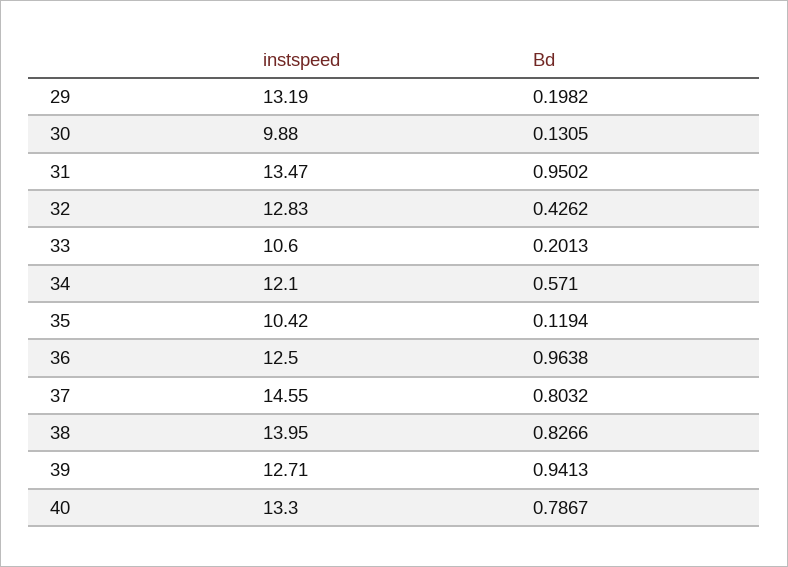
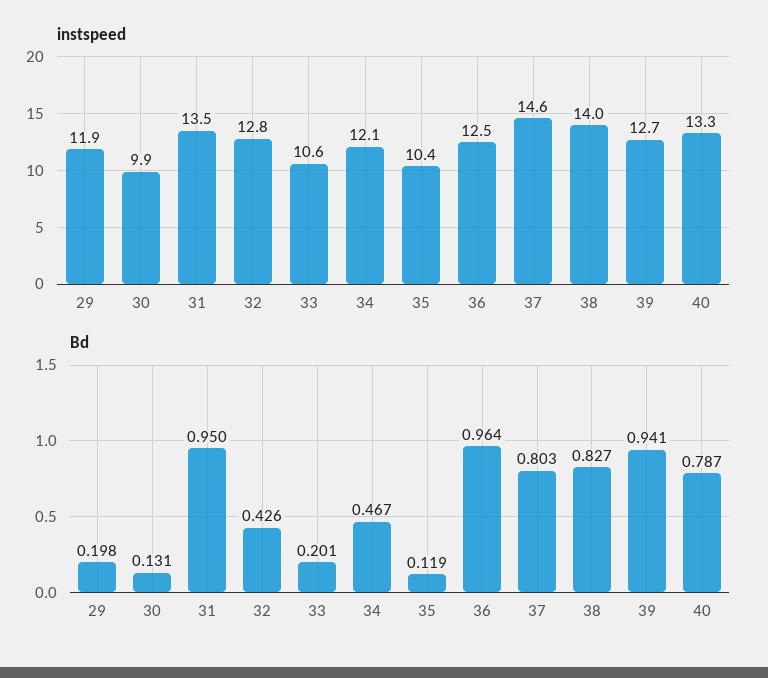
instspeed, 29: 13.19 -> 11.9
Bd, 34: 0.571 -> 0.467

